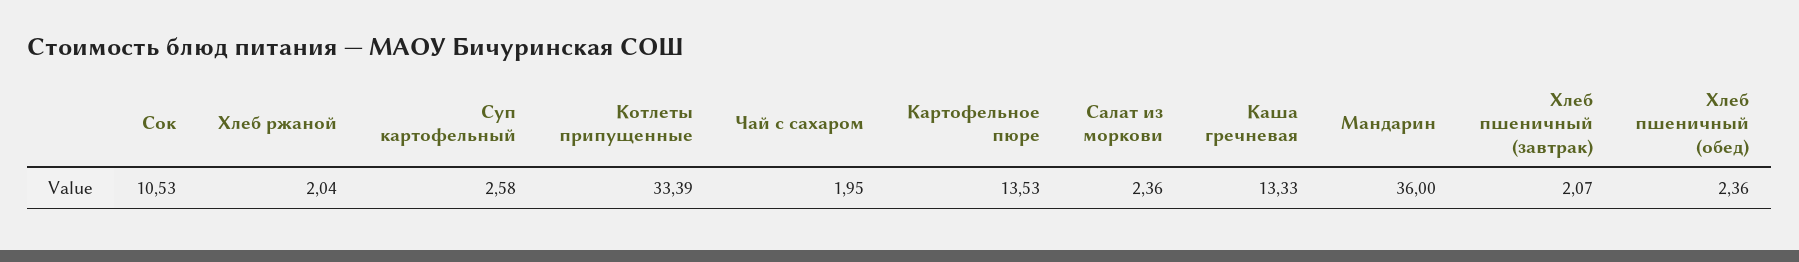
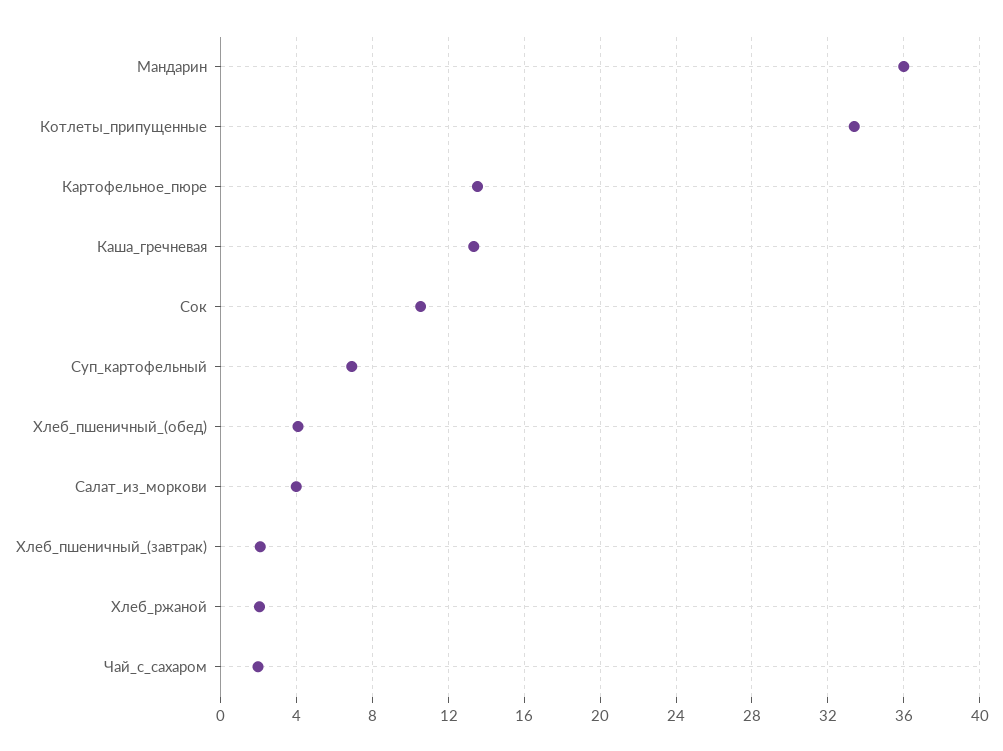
Суп картофельный: 2.58 -> 7
Салат из моркови: 2.36 -> 4
Хлеб пшеничный (обед): 2.36 -> 4

